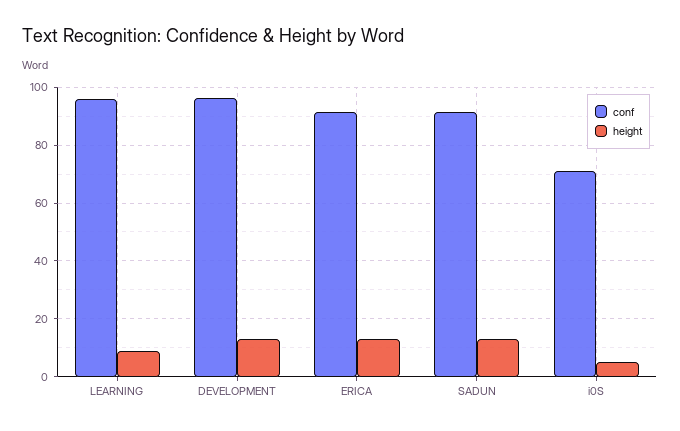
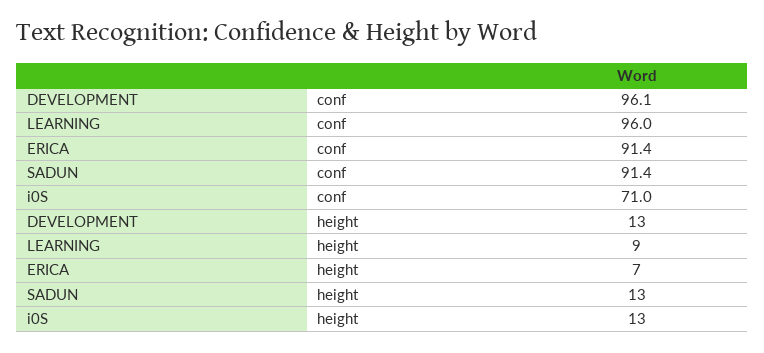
height, ERICA: 12.5 -> 7
height, i0S: 5 -> 13

